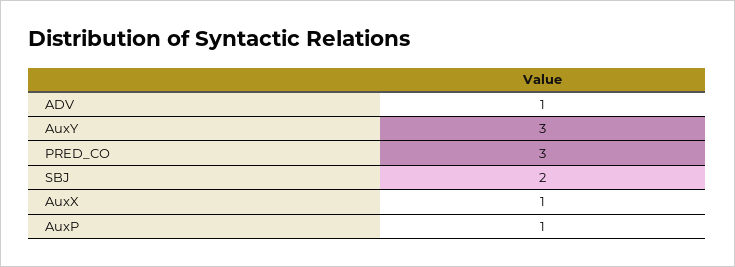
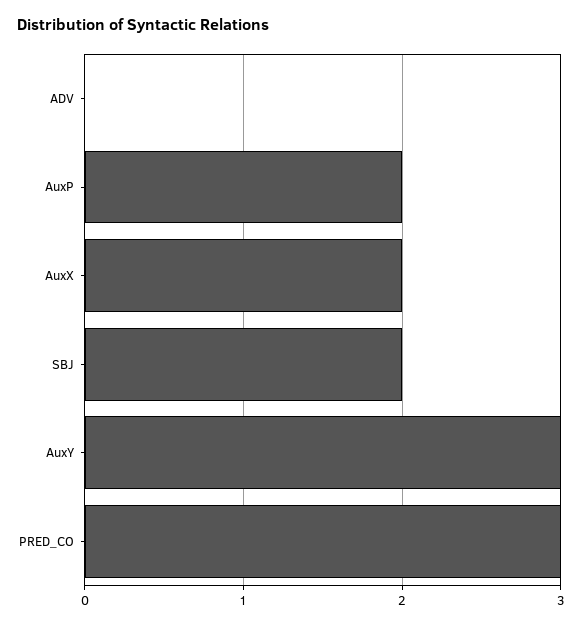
ADV: 1 -> 0
AuxX: 1 -> 2
AuxP: 1 -> 2

